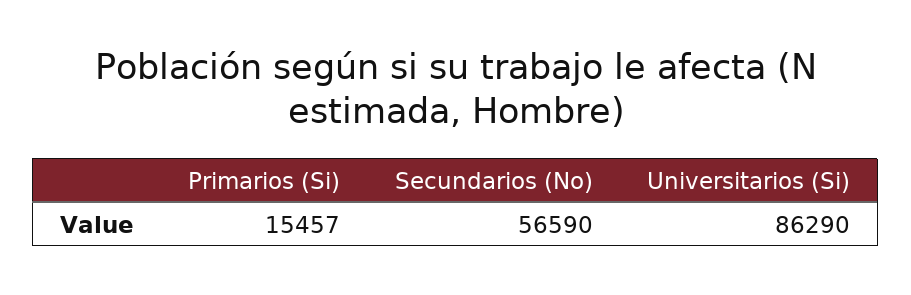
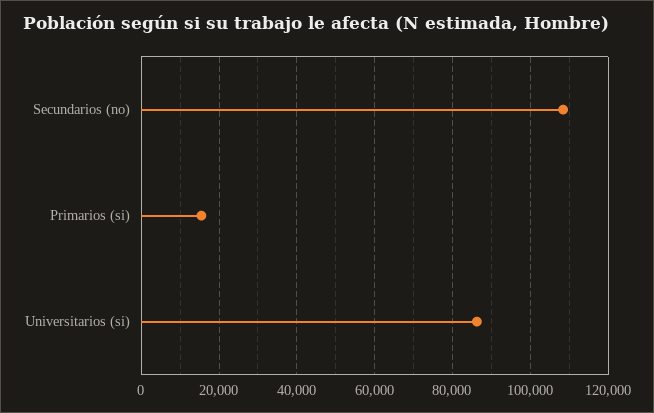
Secundarios (No): 56590 -> 108000

